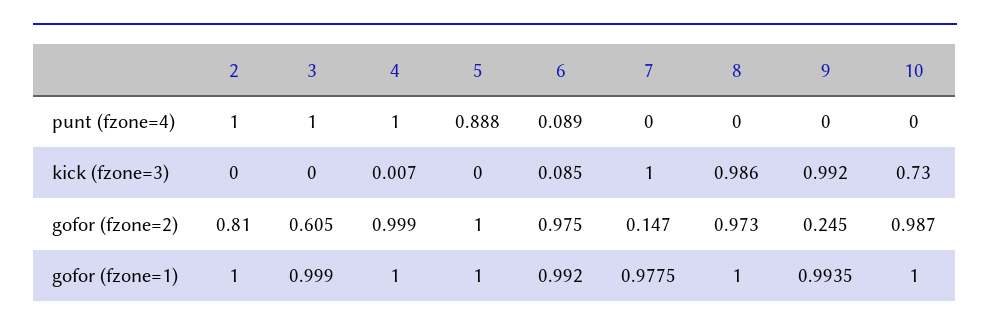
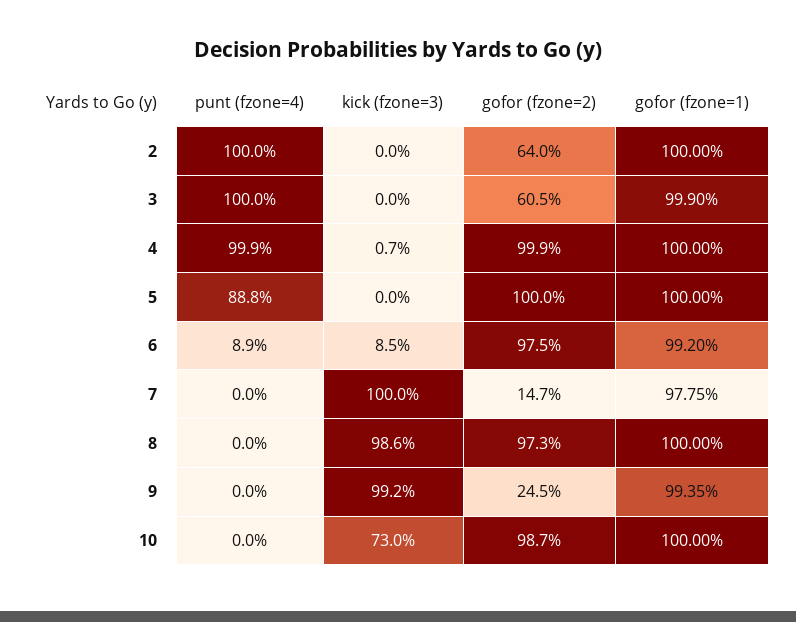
4, punt (fzone=4): 1 -> 0.999
2, gofor (fzone=2): 0.81 -> 0.64

